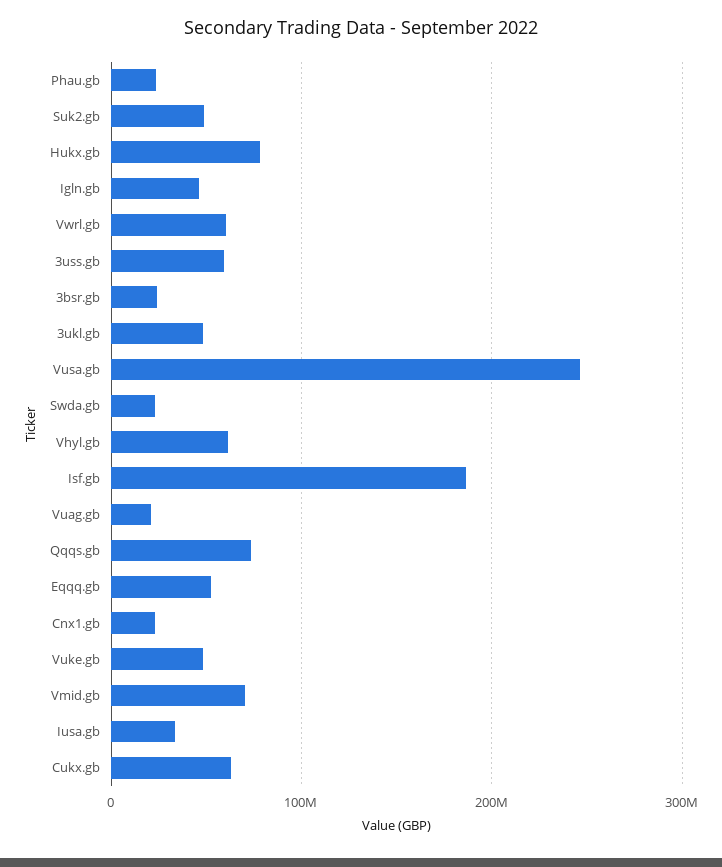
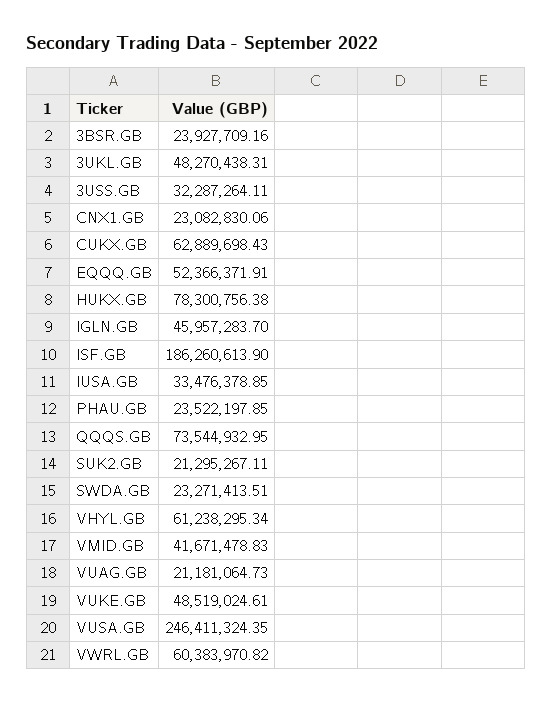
Suk2.gb: 50000000 -> 21295267.11
3uss.gb: 60000000 -> 32287264.11
Vmid.gb: 70000000 -> 41671478.83

